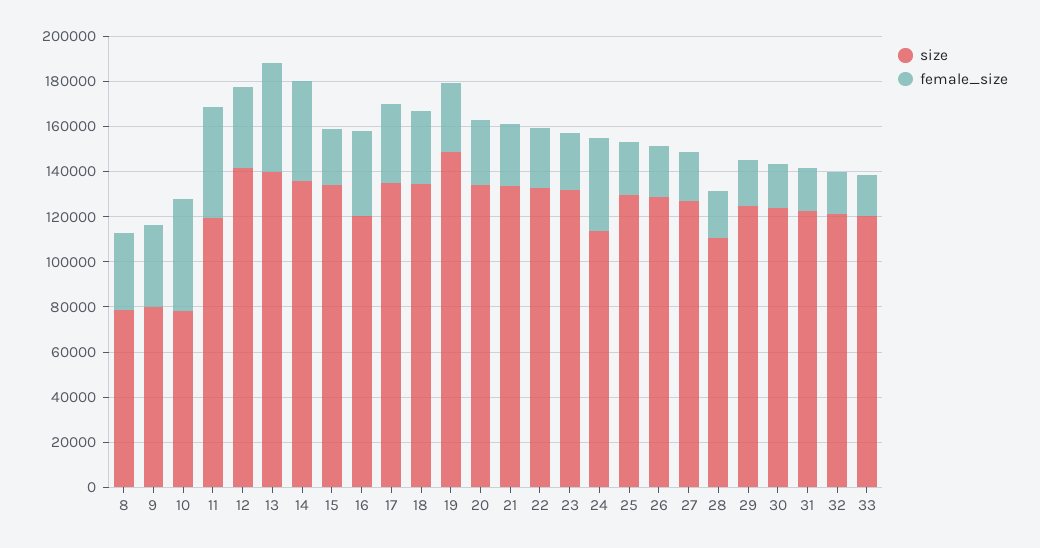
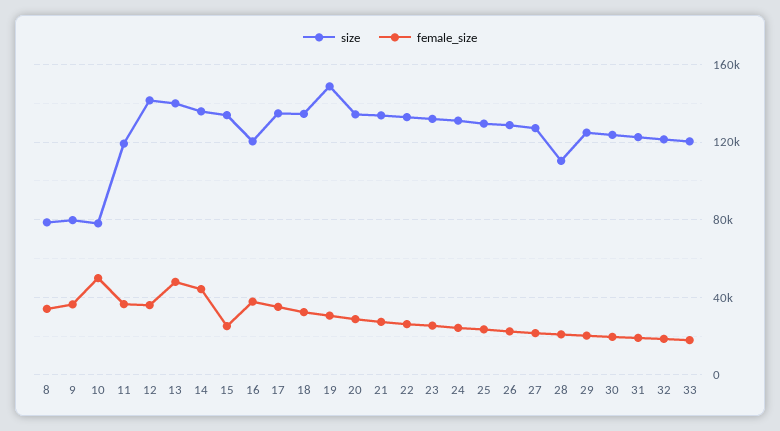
female_size, 11: 50000 -> 35000
size, 24: 115000 -> 130000
female_size, 24: 40000 -> 25000

